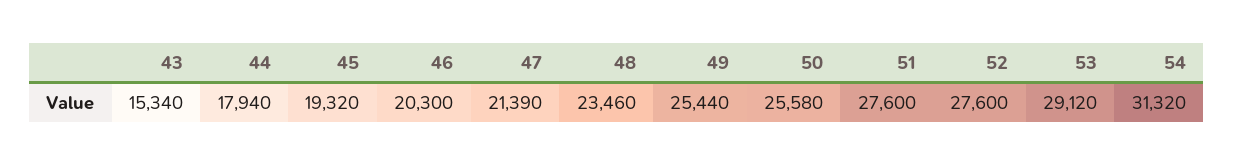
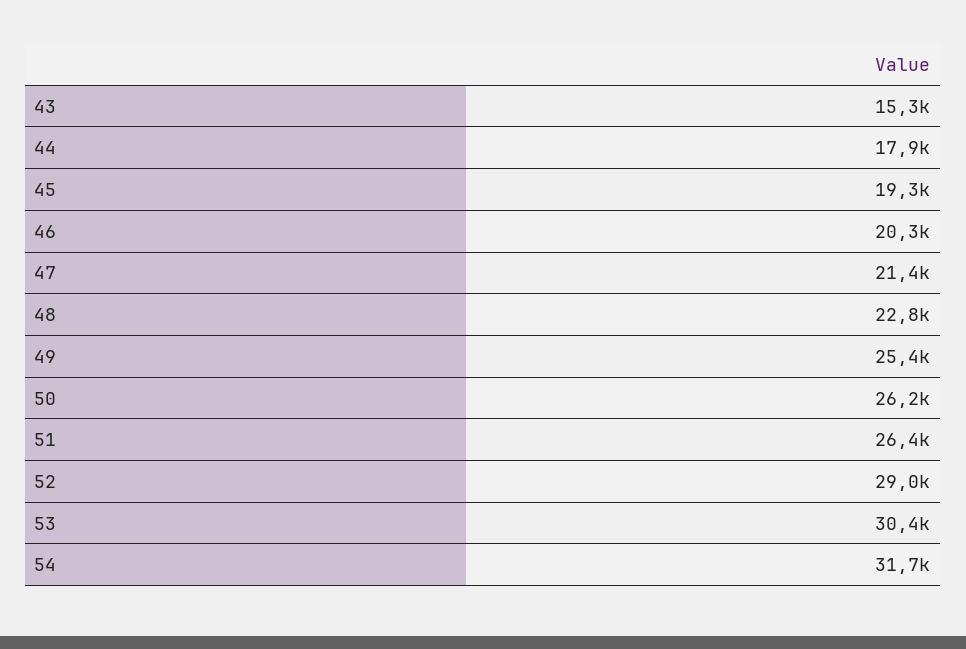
48: 23460 -> 22800
50: 25580 -> 26200
51: 27600 -> 26400
52: 27600 -> 29000
53: 29120 -> 30400
54: 31320 -> 31700

